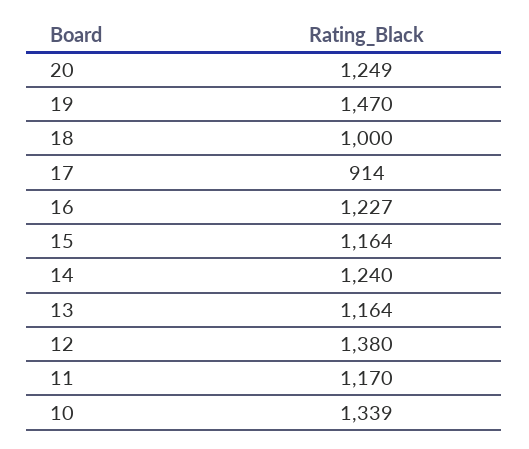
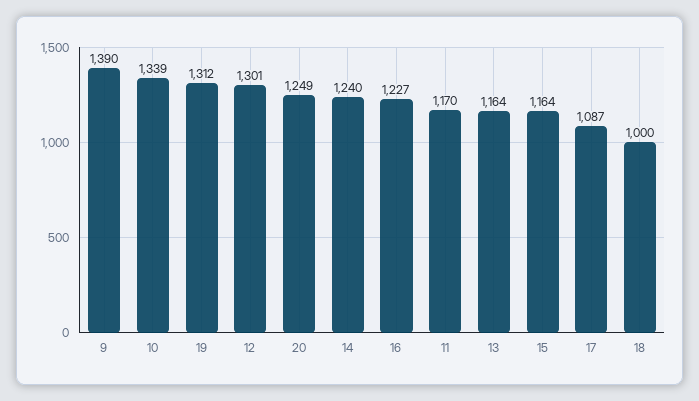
19: 1470 -> 1312
17: 914 -> 1087
12: 1380 -> 1301
9: none -> 1390

